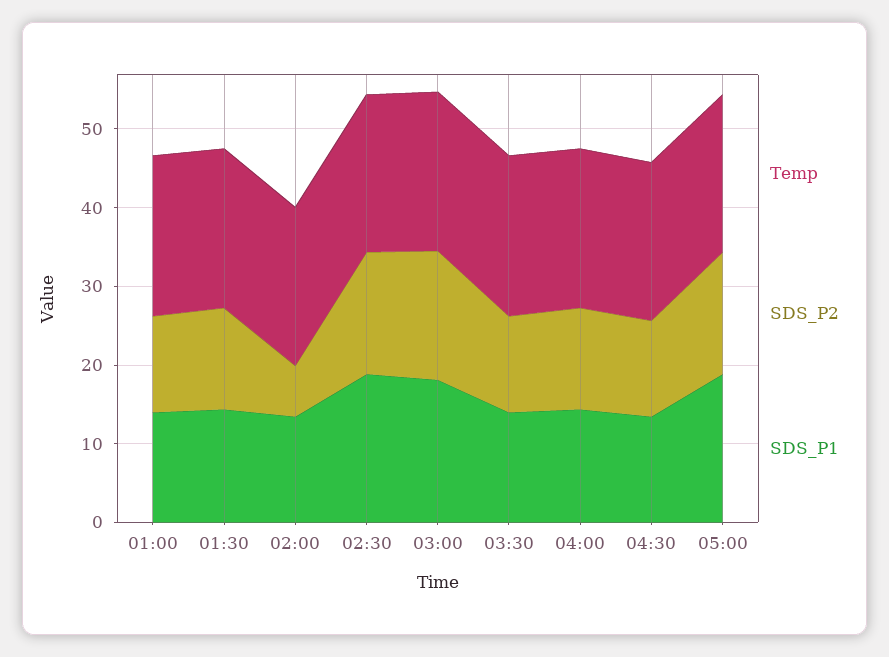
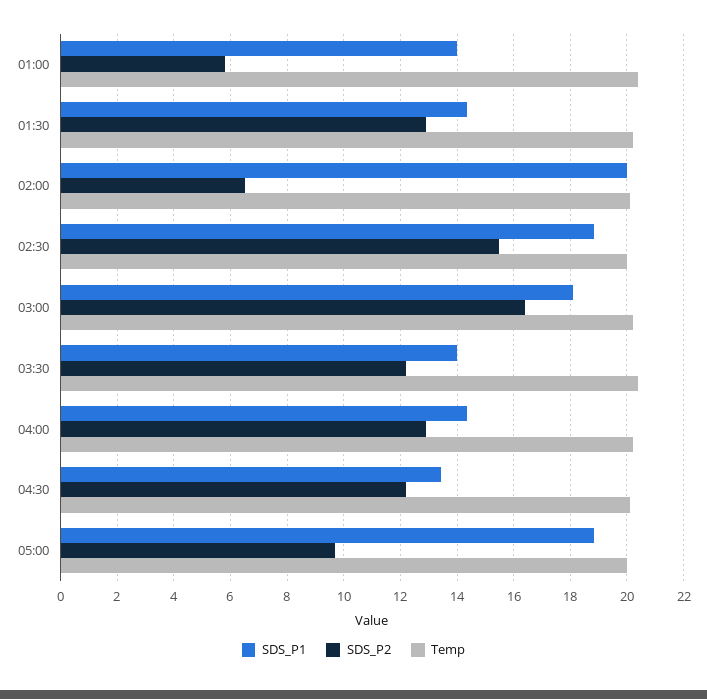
SDS_P2, 01:00: 12 -> 5.75
SDS_P1, 02:00: 14 -> 20
SDS_P2, 05:00: 16 -> 9.75

